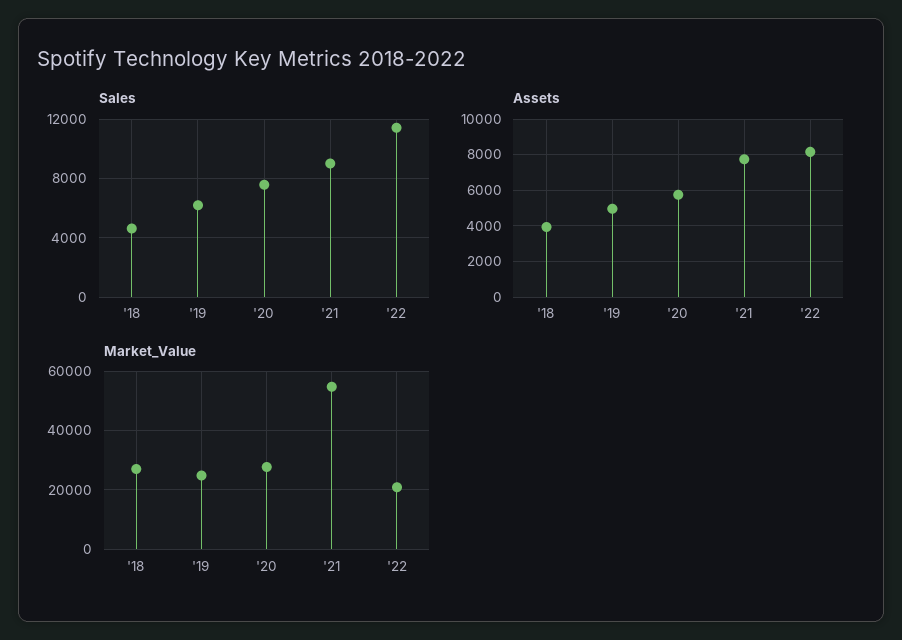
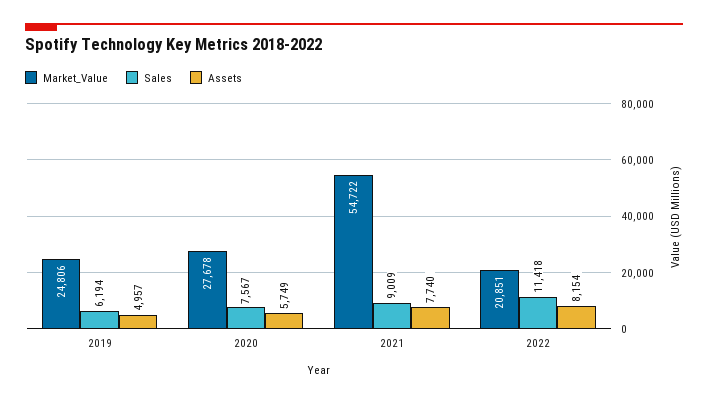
Sales, '18: 4500 -> none
Assets, '18: 4000 -> none
Market_Value, '18: 27500 -> none

